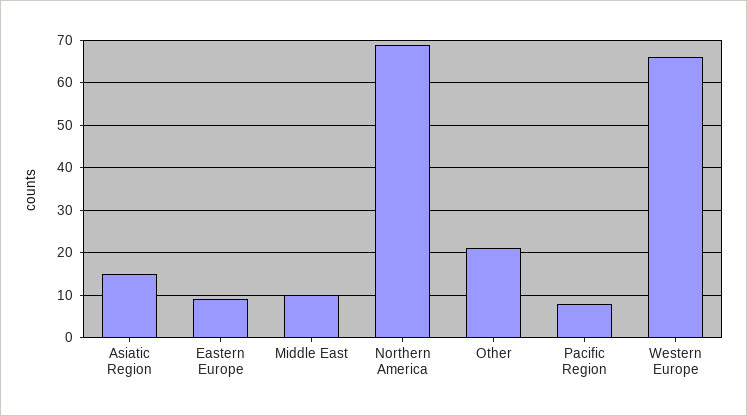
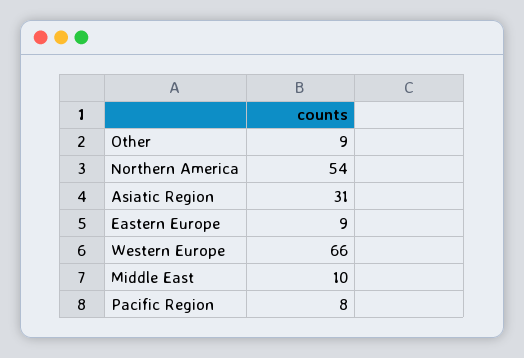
Asiatic Region: 15 -> 31
Northern America: 70 -> 54
Other: 20 -> 9

